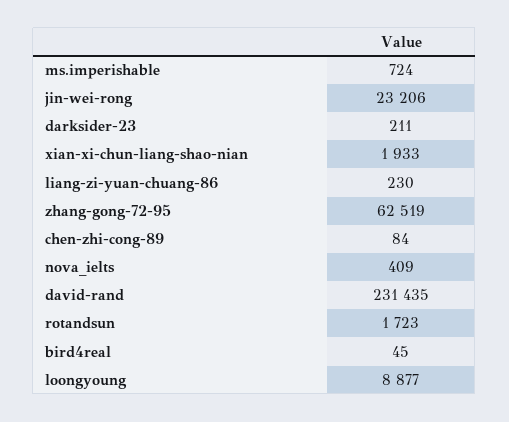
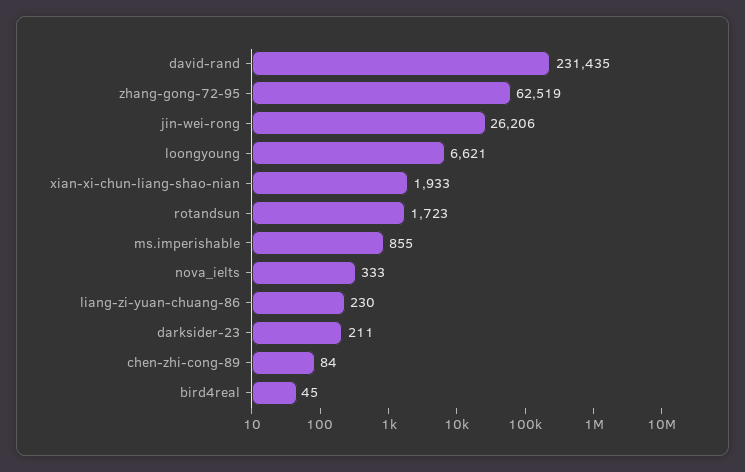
ms.imperishable: 724 -> 855
jin-wei-rong: 23206 -> 26206
nova_ielts: 409 -> 333
loongyoung: 8877 -> 6621

